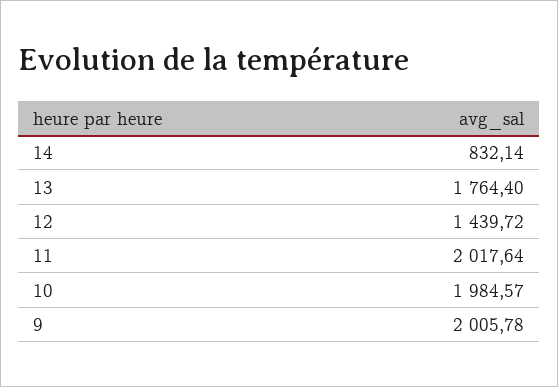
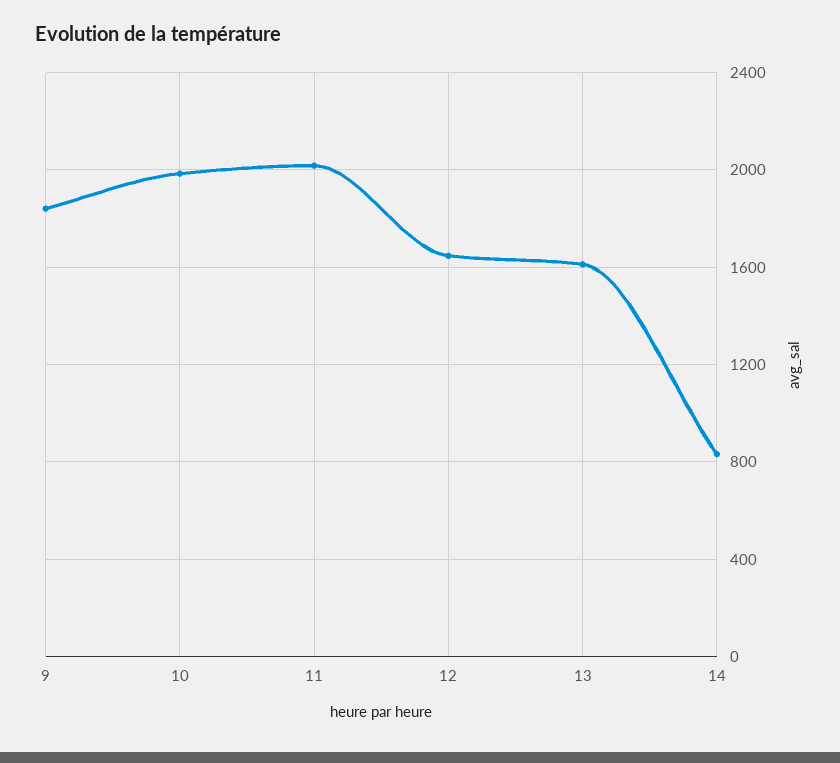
13: 1764.4 -> 1600
12: 1439.72 -> 1650
9: 2005.78 -> 1850

